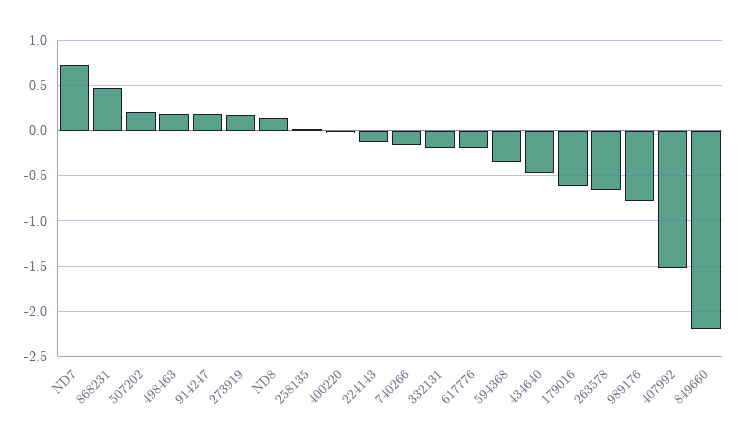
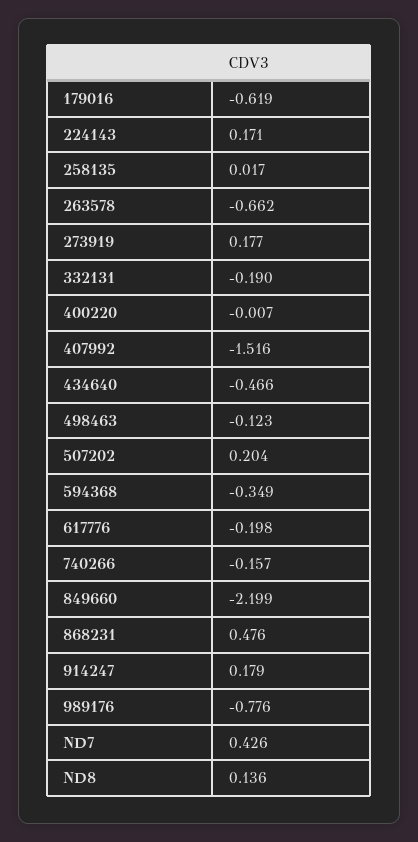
ND7: 0.7 -> 0.426
498463: 0.2 -> -0.123
224143: -0.1 -> 0.171

